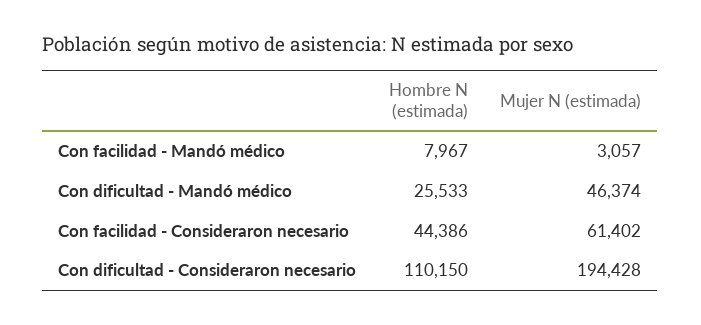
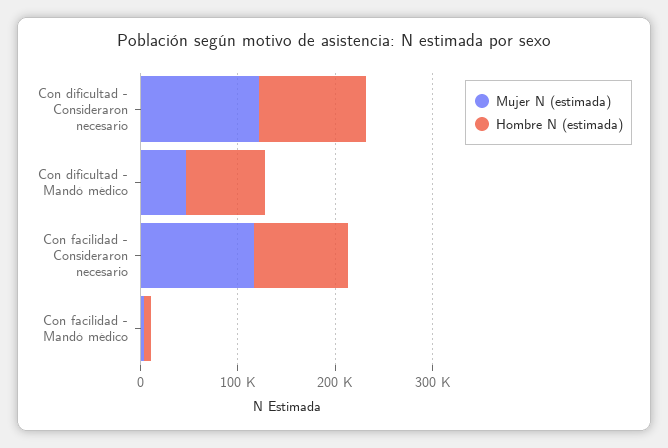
Hombre N (estimada), Con dificultad - Mandó médico: 25533 -> 80000
Hombre N (estimada), Con facilidad - Consideraron necesario: 44386 -> 100000
Mujer N (estimada), Con facilidad - Consideraron necesario: 61402 -> 120000
Mujer N (estimada), Con dificultad - Consideraron necesario: 194428 -> 120000

